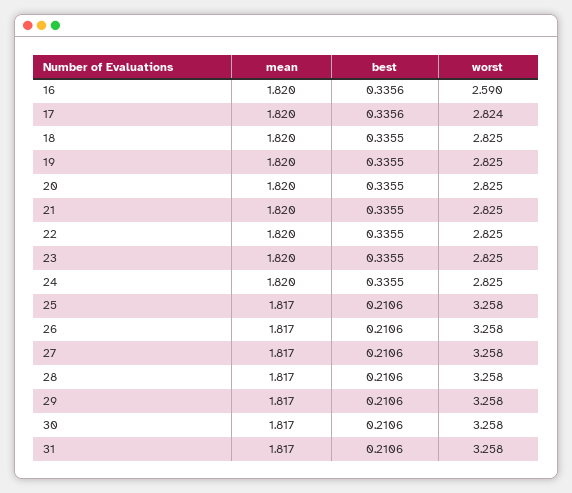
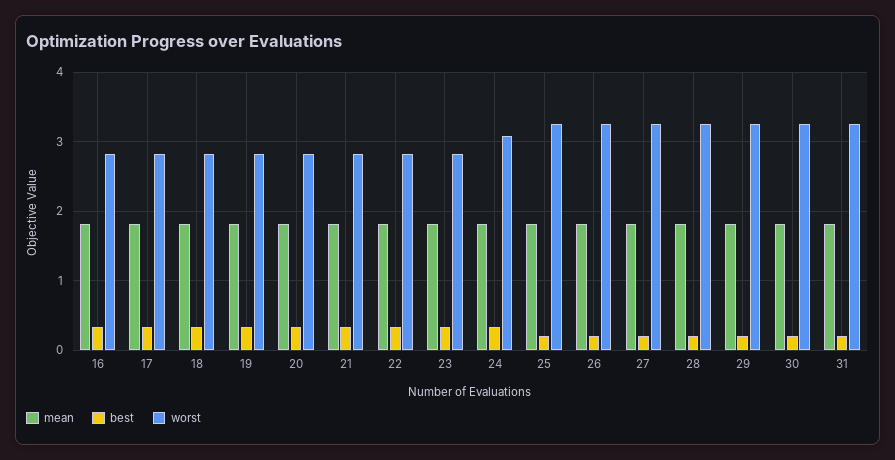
worst, 16: 2.59 -> 2.8
worst, 24: 2.825 -> 3.1

